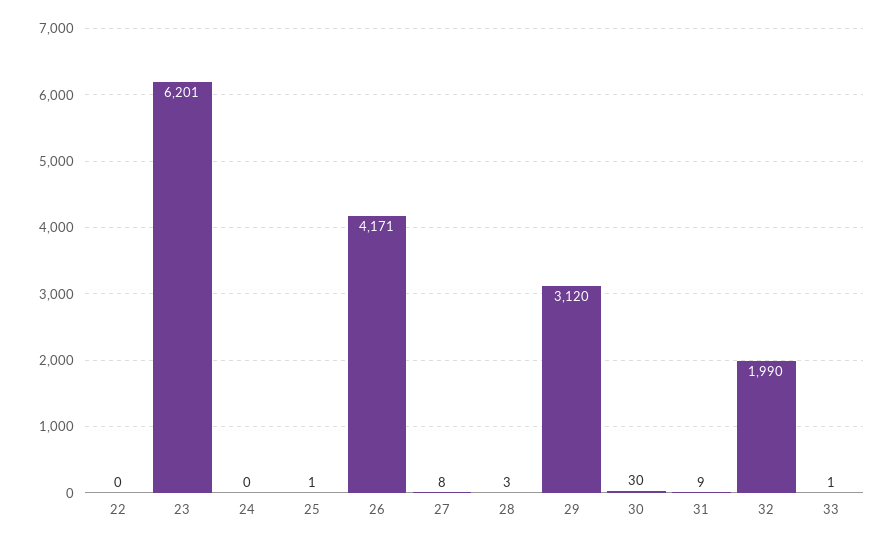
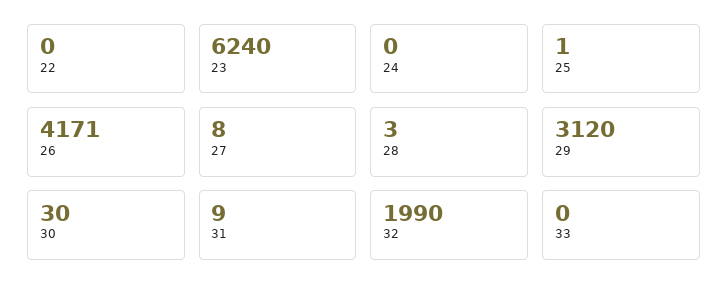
23: 6201 -> 6240
33: 1 -> 0

